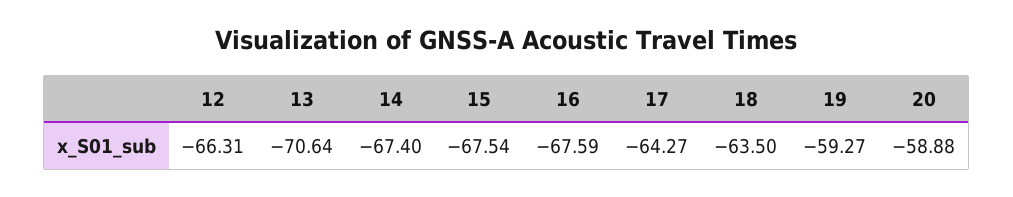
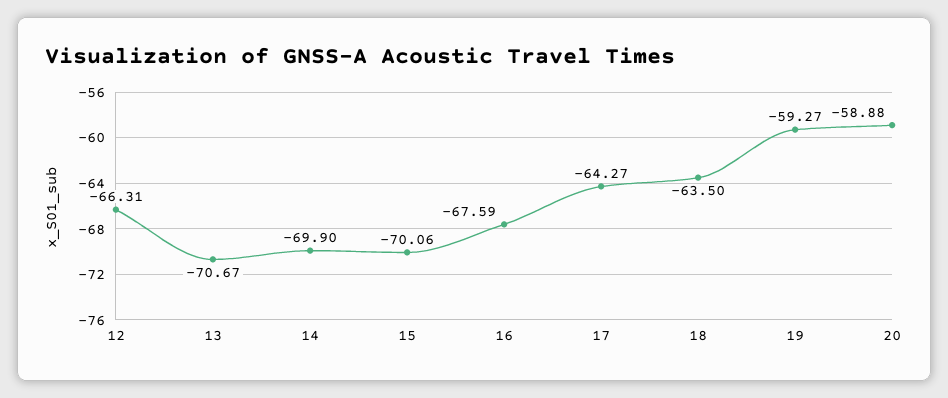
13: -70.64 -> -70.67
14: -67.4 -> -69.9
15: -67.54 -> -70.06

